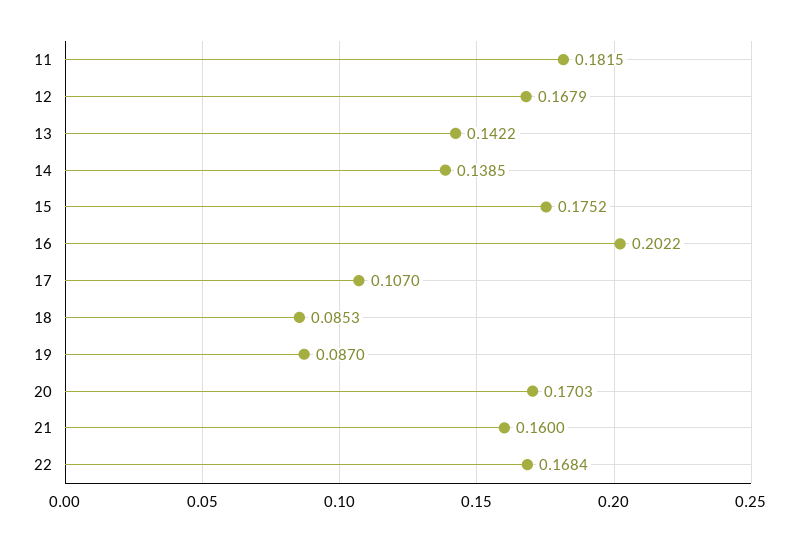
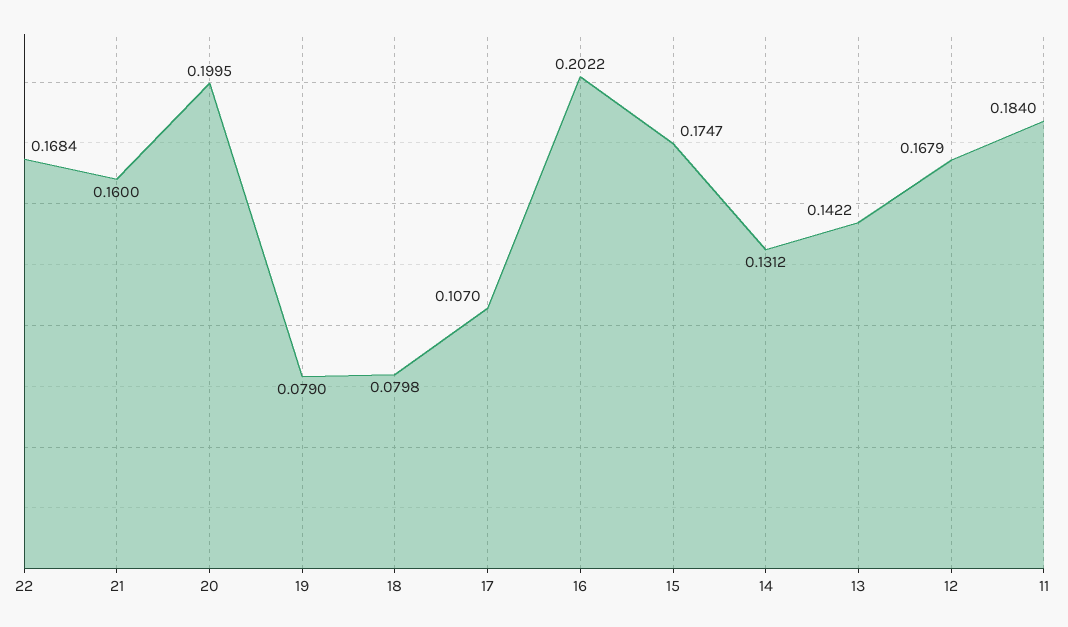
11: 0.1815 -> 0.184
14: 0.1385 -> 0.1312
15: 0.1752 -> 0.1747
18: 0.0853 -> 0.0798
19: 0.087 -> 0.079
20: 0.1703 -> 0.1995

